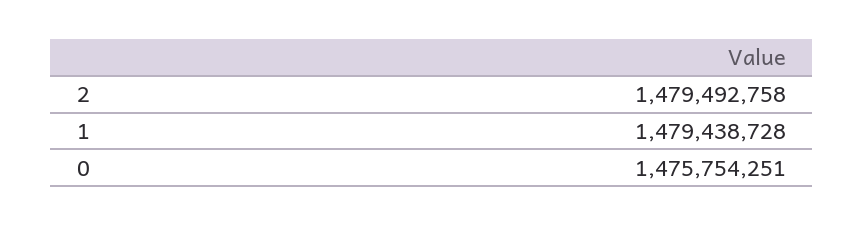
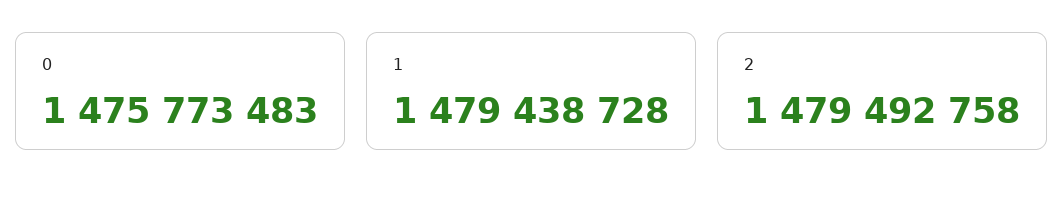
0: 1475754251 -> 1475773483

